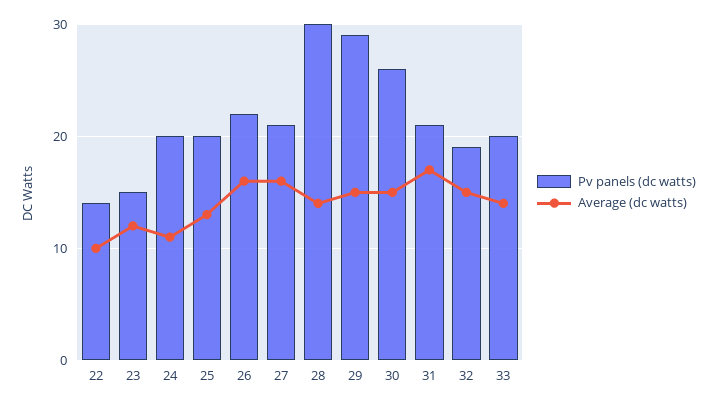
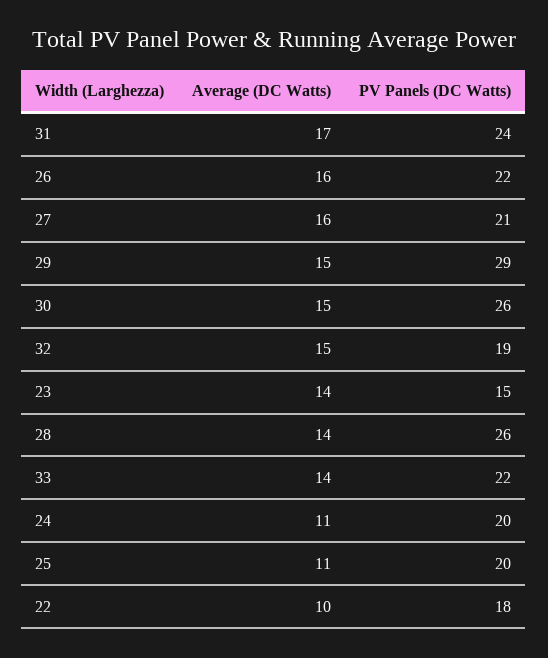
Pv panels (dc watts), 22: 14 -> 18
Average (dc watts), 23: 12 -> 14
Average (dc watts), 25: 13 -> 11
Pv panels (dc watts), 28: 30 -> 26
Pv panels (dc watts), 31: 21 -> 24
Pv panels (dc watts), 33: 20 -> 22

